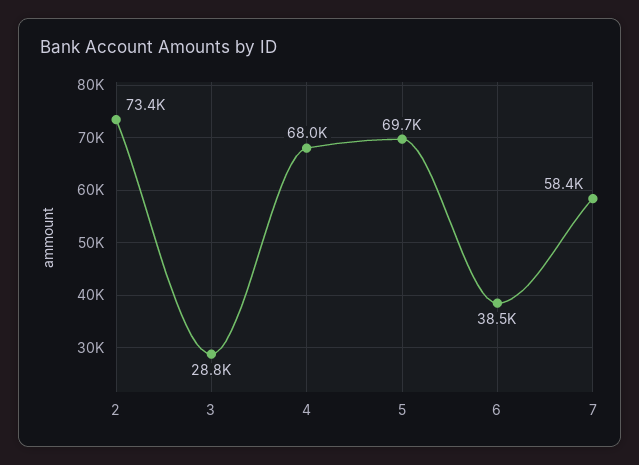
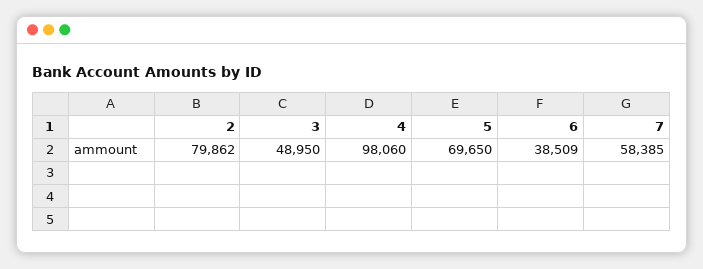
2: 73400 -> 79862
3: 28800 -> 48950
4: 68000 -> 98060

